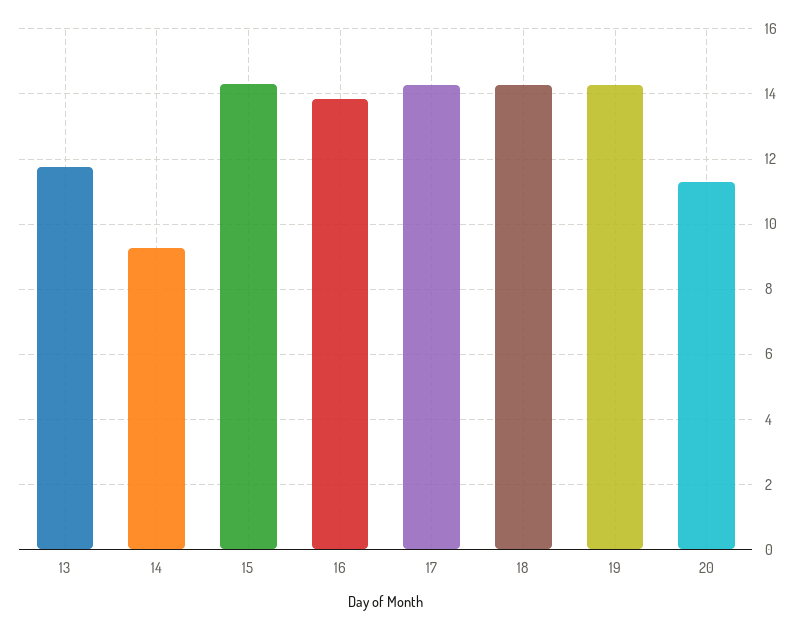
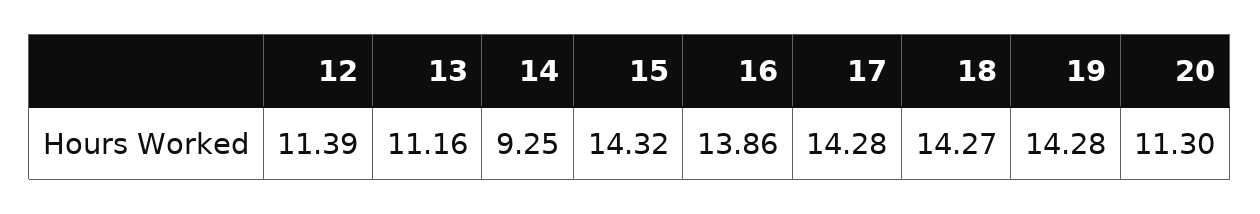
13: 11.8 -> 11.16
12: none -> 11.39

